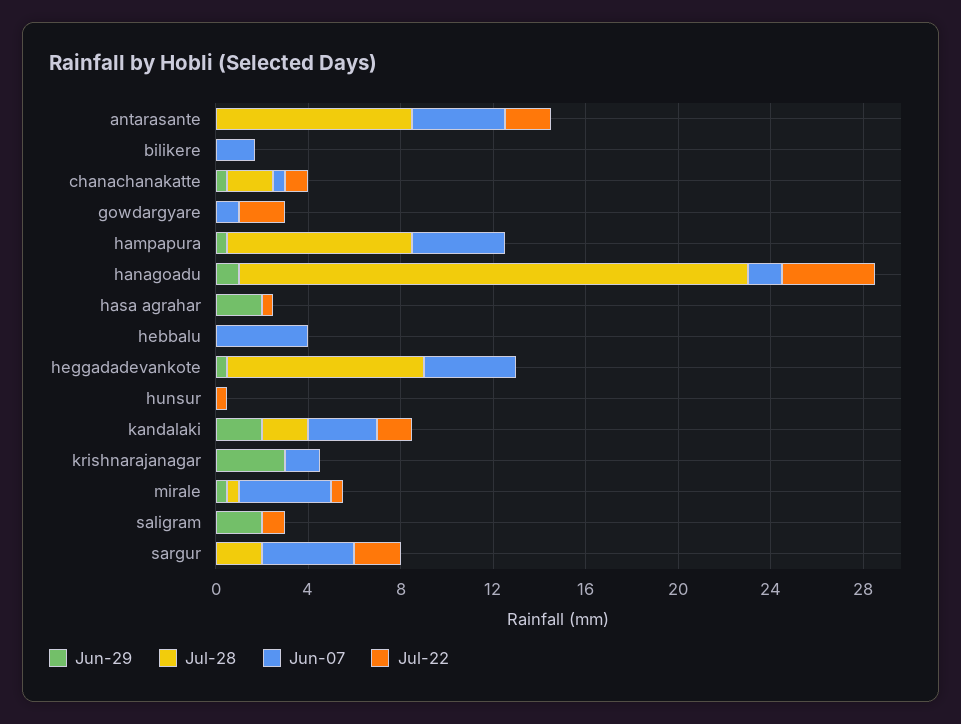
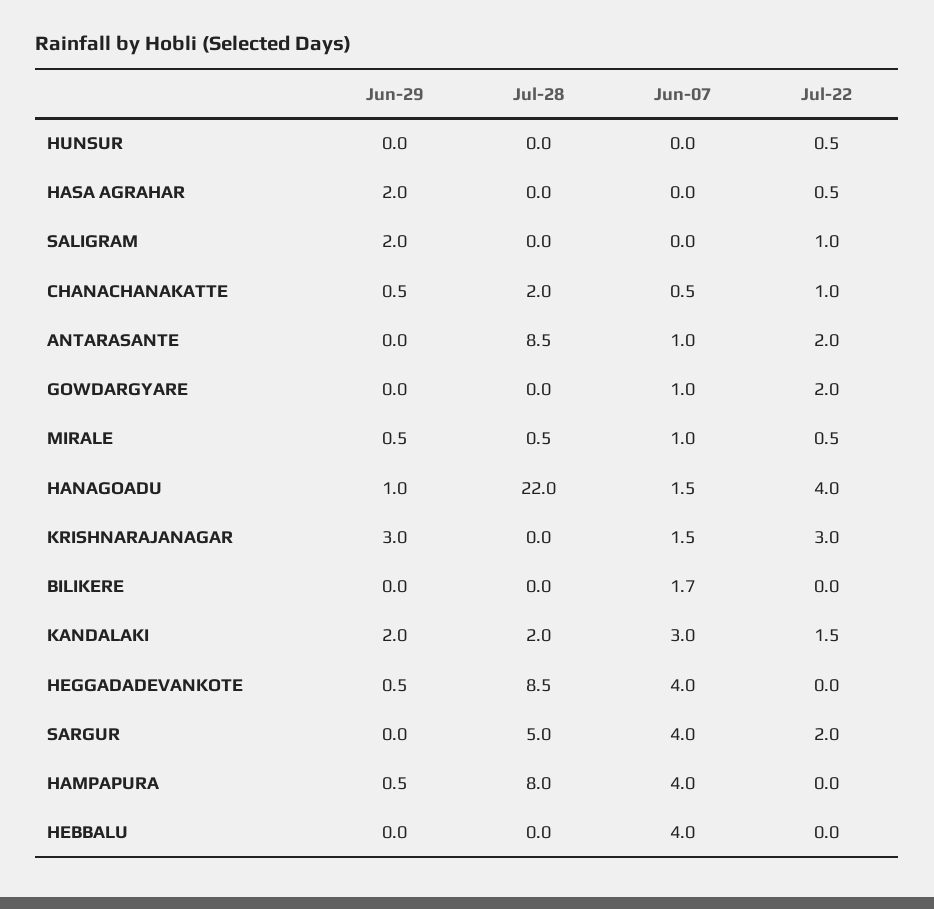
Jun-07, antarasante: 4 -> 1
Jul-22, krishnarajanagar: 0 -> 3
Jun-07, mirale: 4 -> 1
Jul-28, sargur: 2 -> 5

